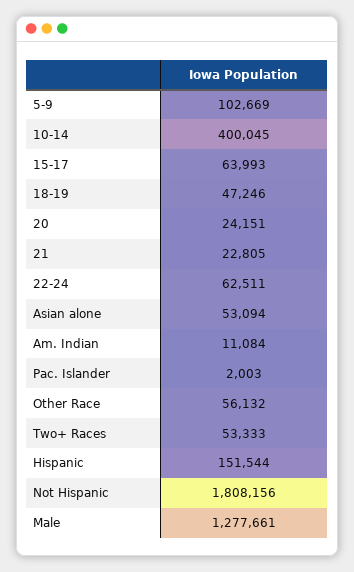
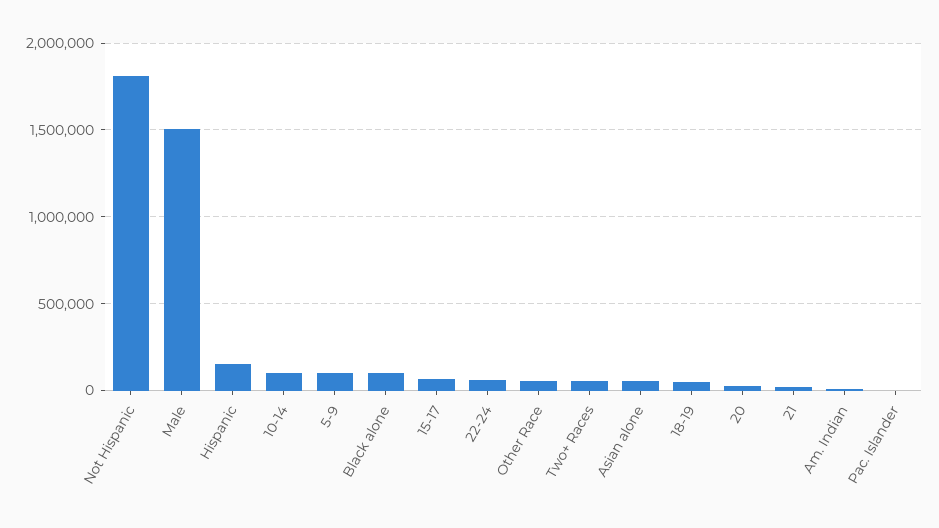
10-14: 400045 -> 100000
Male: 1277661 -> 1500000
Black alone: none -> 100000

